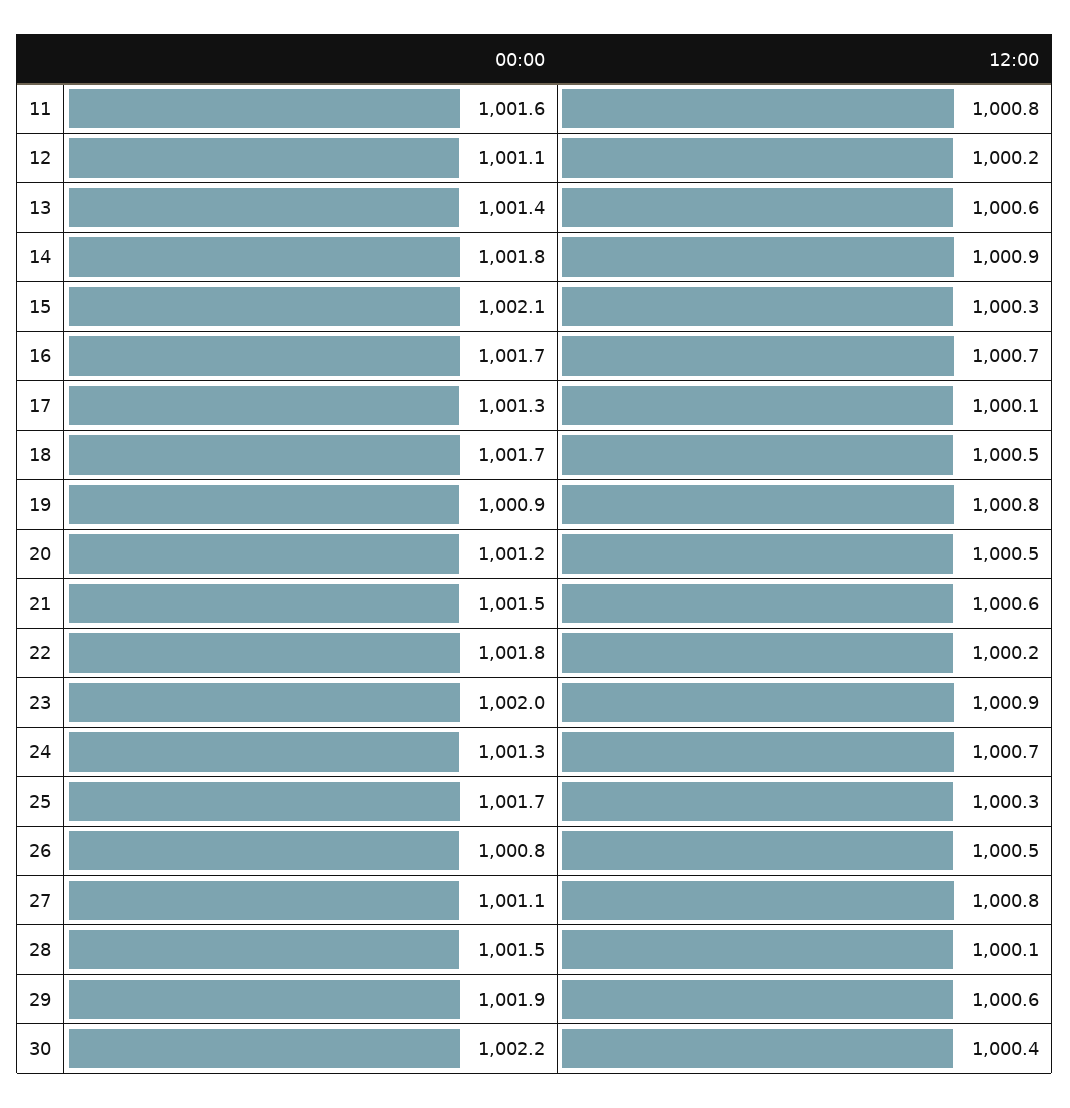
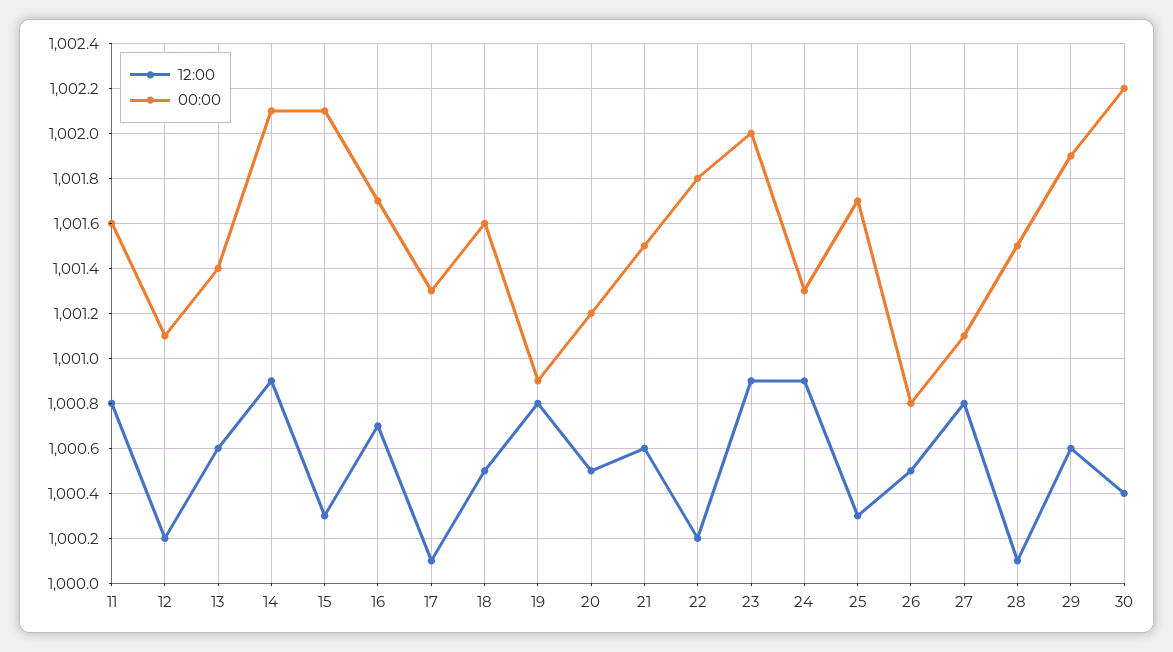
00:00, 14: 1001.8 -> 1002.1
00:00, 18: 1001.7 -> 1001.6
12:00, 24: 1000.7 -> 1000.9

